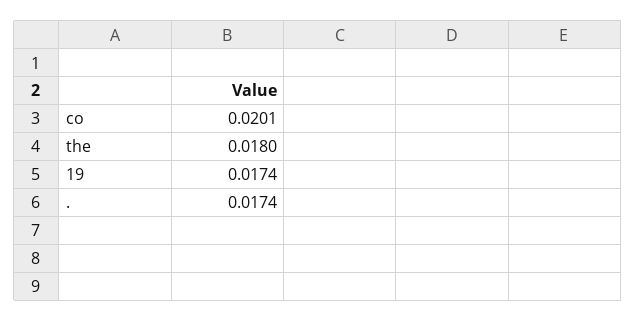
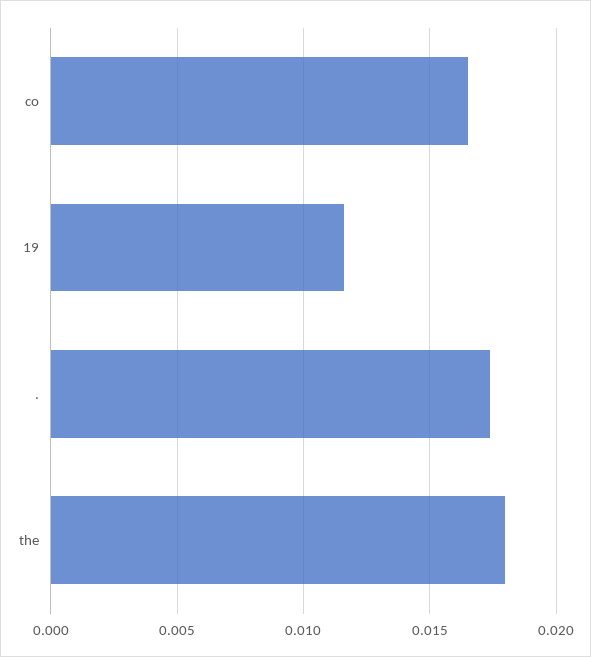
co: 0.0201 -> 0.0165
19: 0.0174 -> 0.0115

